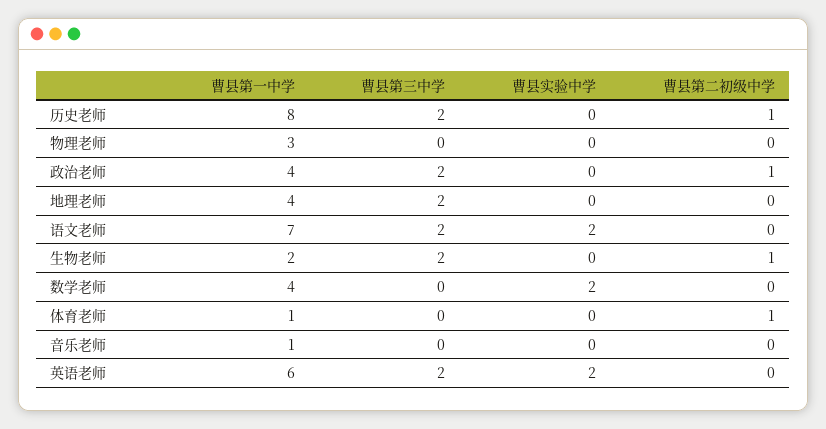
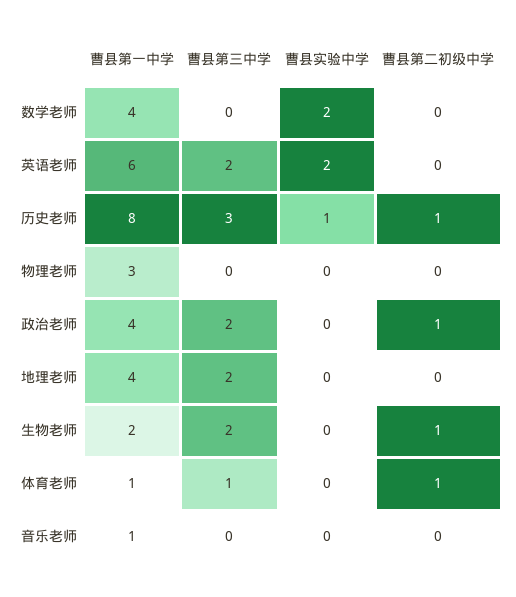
曹县第三中学, 历史老师: 2 -> 3
曹县实验中学, 历史老师: 0 -> 1
曹县第一中学, 语文老师: 7 -> none
曹县第三中学, 语文老师: 2 -> none
曹县实验中学, 语文老师: 2 -> none
曹县第二初级中学, 语文老师: 0 -> none
曹县第三中学, 体育老师: 0 -> 1

